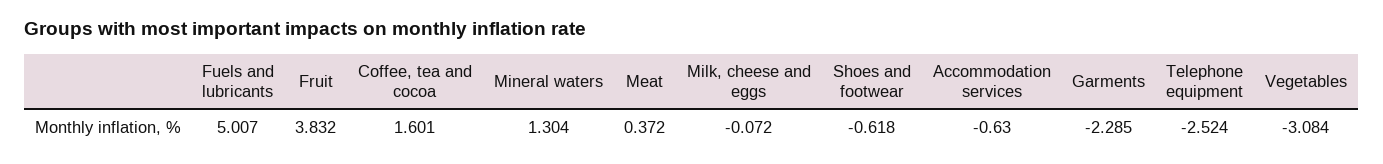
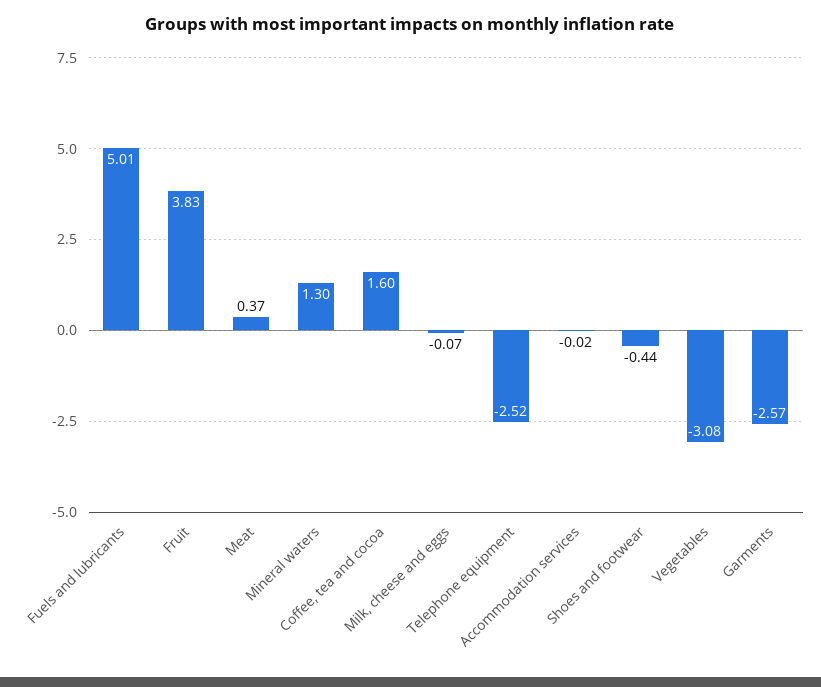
Shoes and footwear: -0.618 -> -0.44
Accommodation services: -0.63 -> -0.02
Garments: -2.285 -> -2.57

